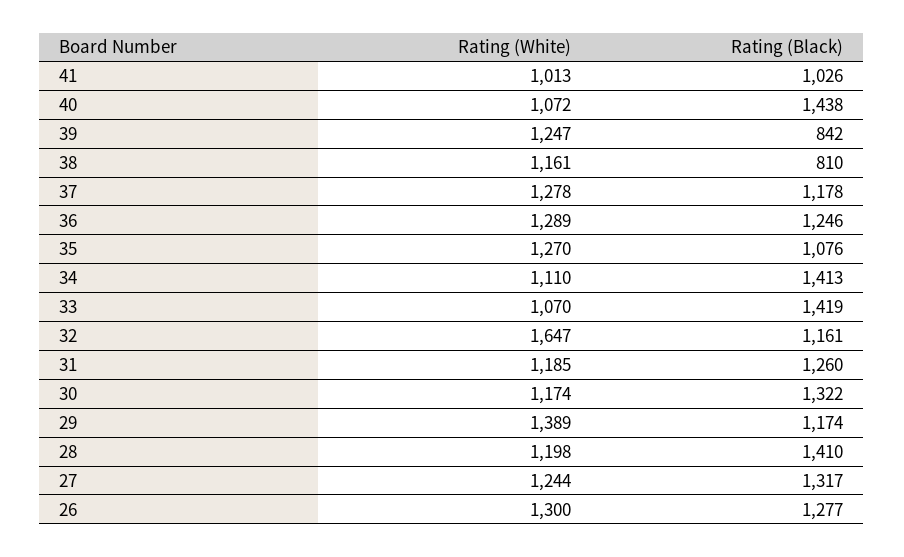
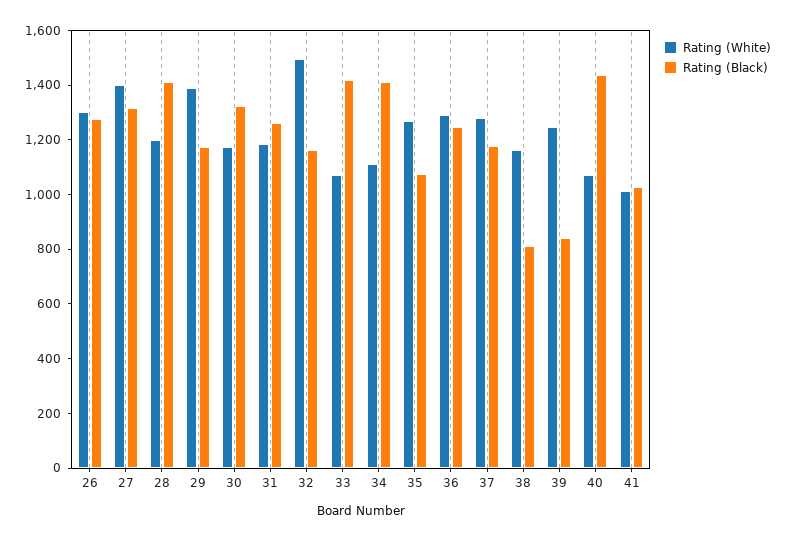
Rating (White), 32: 1647 -> 1500
Rating (White), 27: 1244 -> 1400

